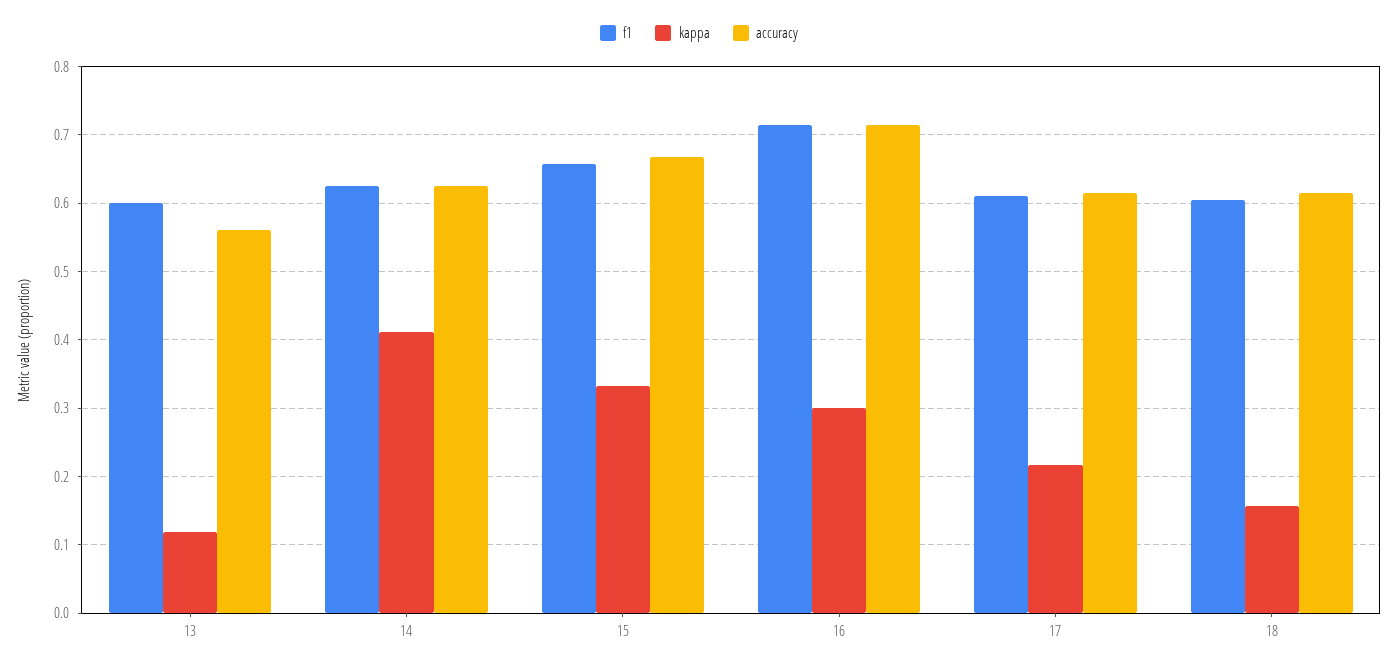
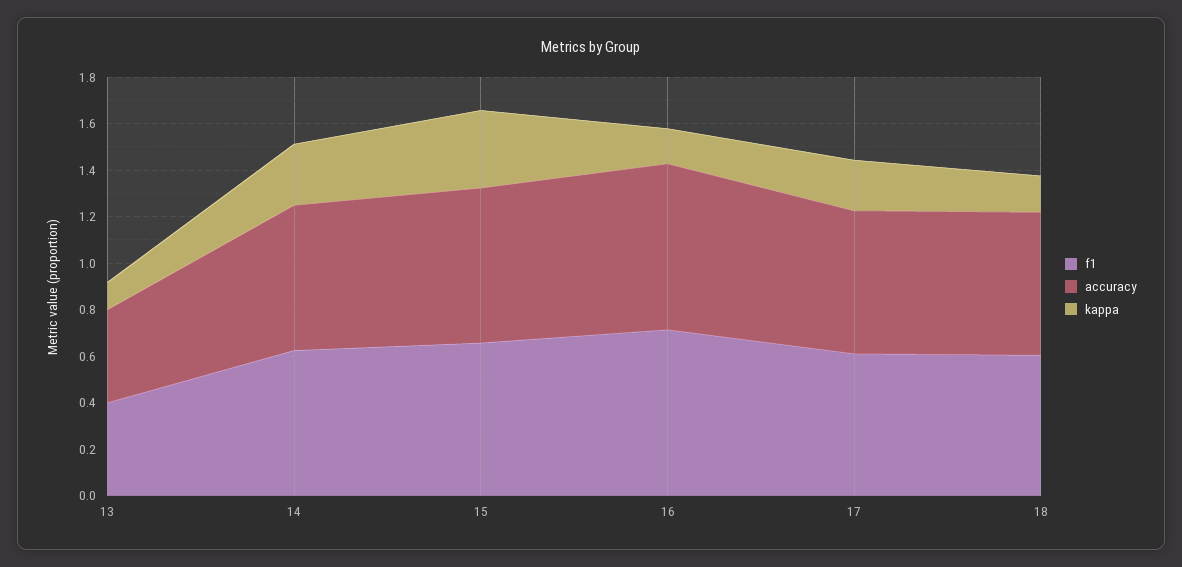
f1, 13: 0.6 -> 0.4
accuracy, 13: 0.56 -> 0.4
kappa, 14: 0.41 -> 0.25
kappa, 16: 0.3 -> 0.15

